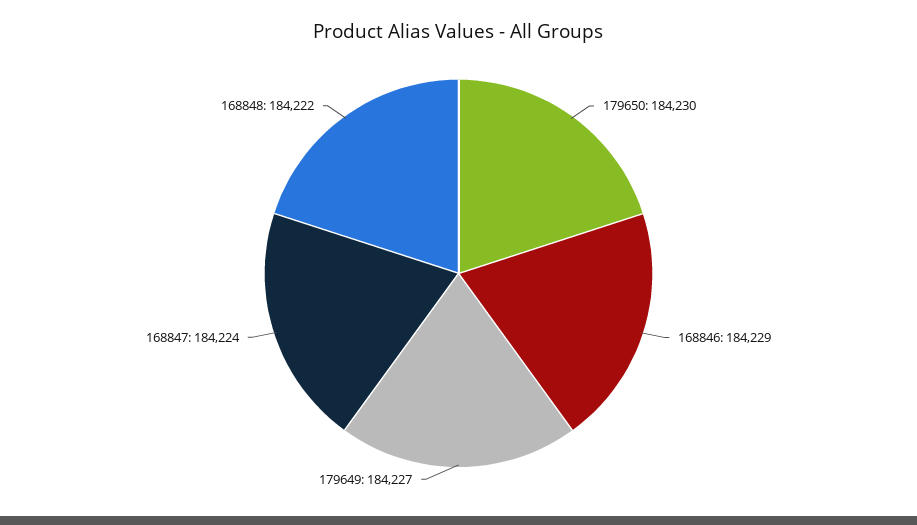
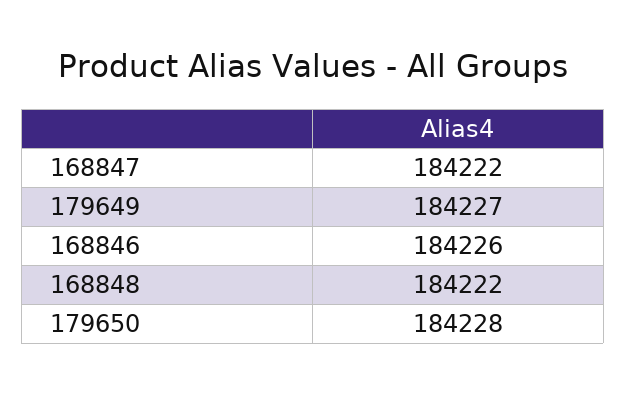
179650: 184230 -> 184228
168846: 184229 -> 184226
168847: 184224 -> 184222

